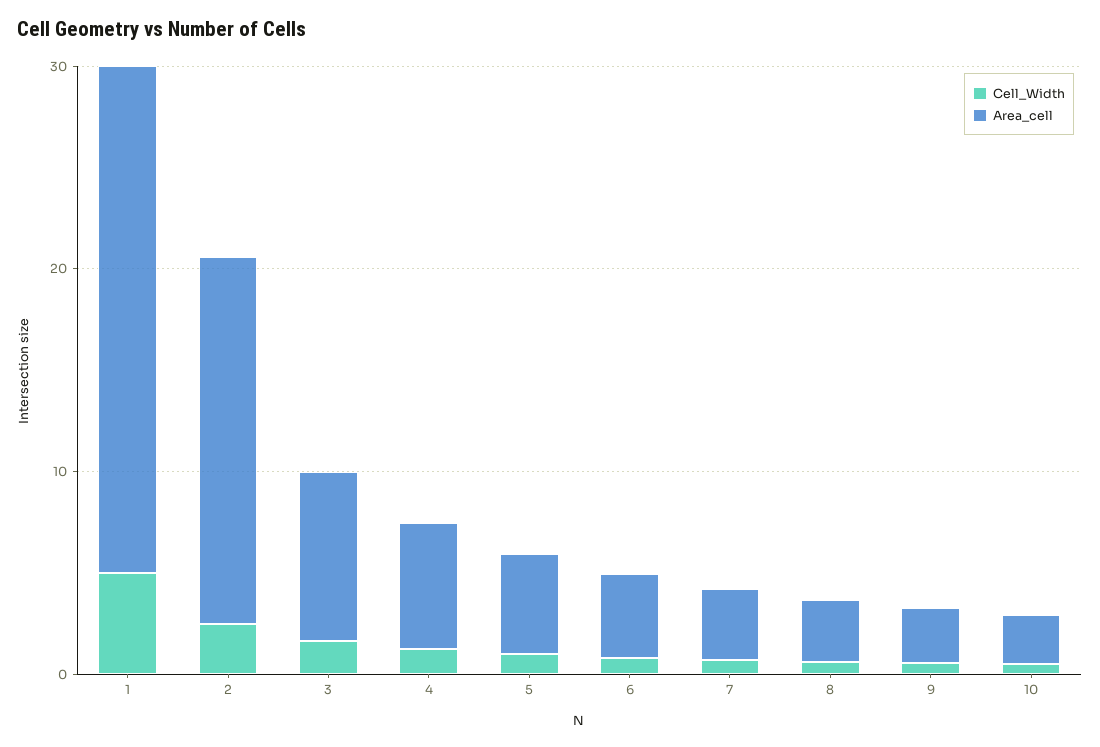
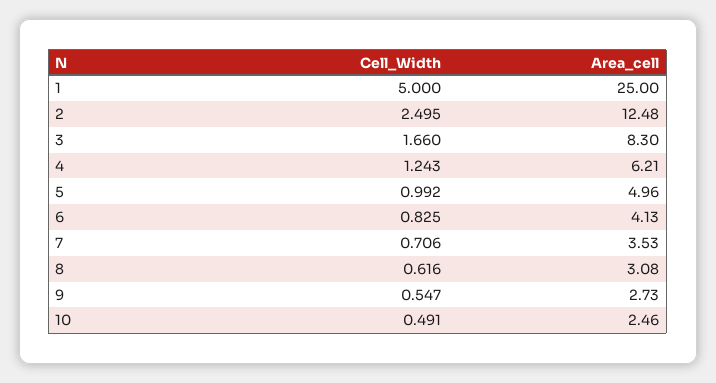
Area_cell, 2: 18 -> 12.48

